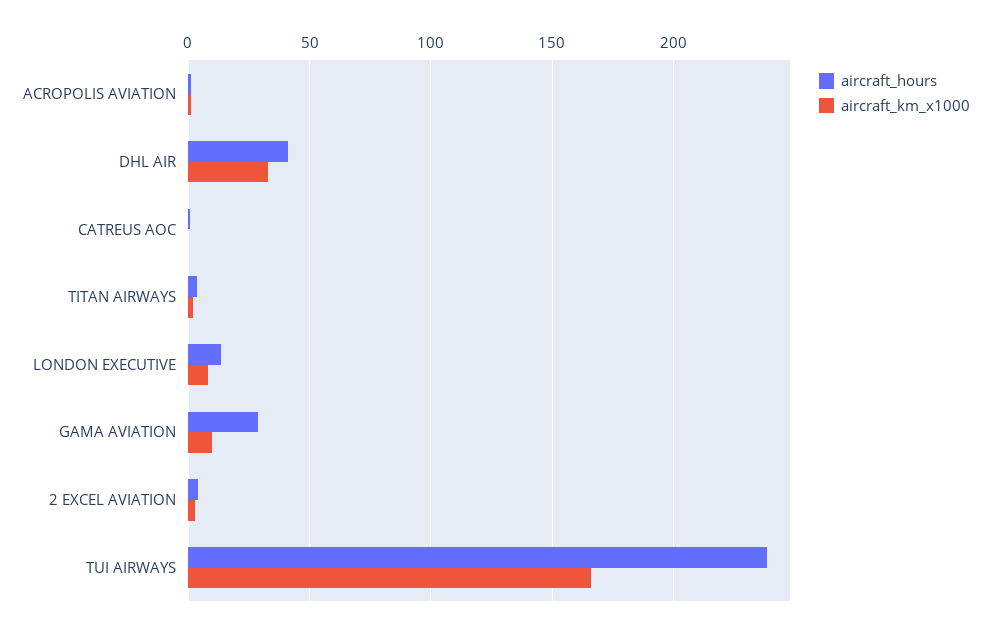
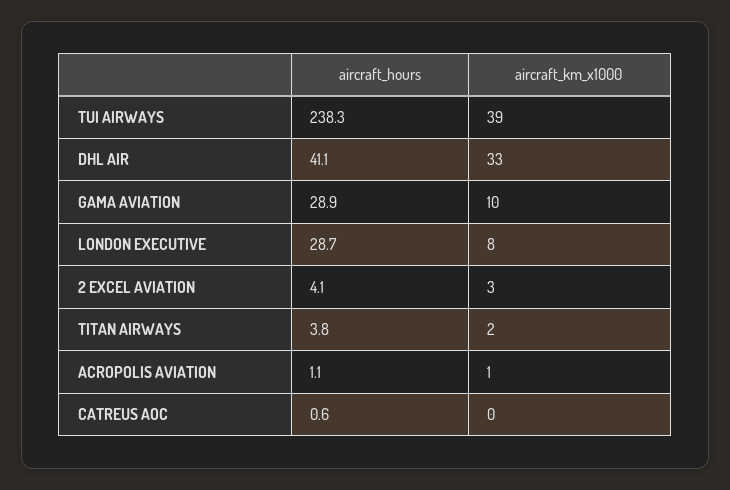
aircraft_hours, LONDON EXECUTIVE: 15 -> 28.7
aircraft_km_x1000, TUI AIRWAYS: 165 -> 39

